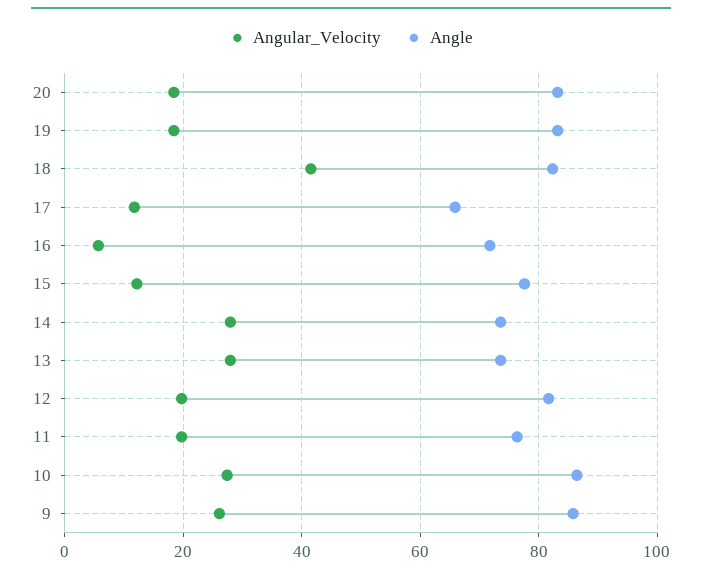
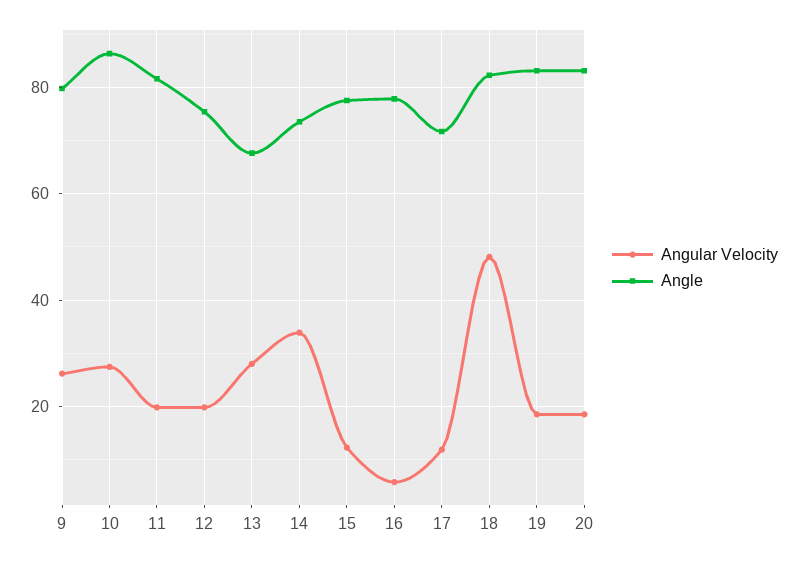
Angular_Velocity, 18: 42 -> 48
Angle, 17: 66 -> 72
Angle, 16: 72 -> 78
Angular_Velocity, 14: 28 -> 34
Angle, 13: 74 -> 68
Angle, 12: 82 -> 76
Angle, 11: 76 -> 82
Angle, 9: 86 -> 80

